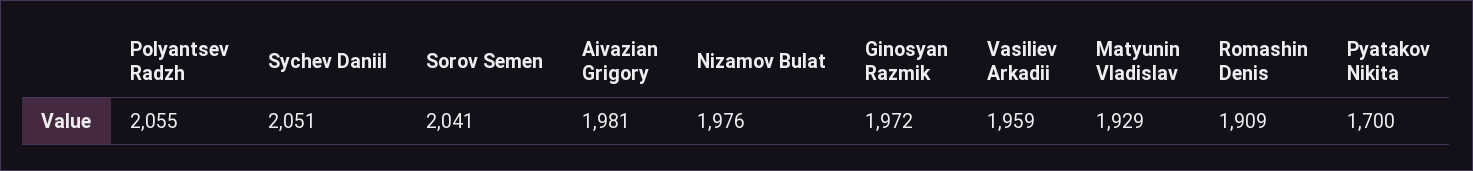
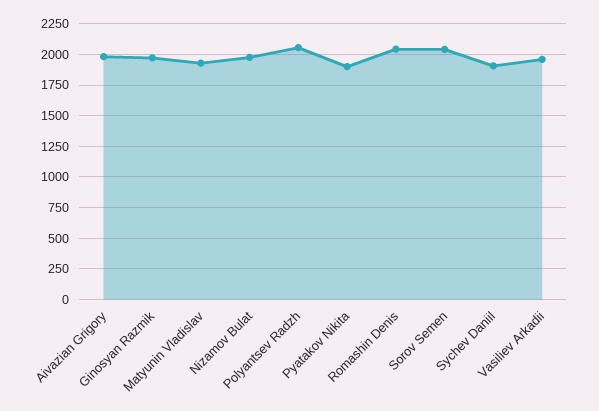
Sychev Daniil: 2051 -> 1900
Romashin Denis: 1909 -> 2050
Pyatakov Nikita: 1700 -> 1900

